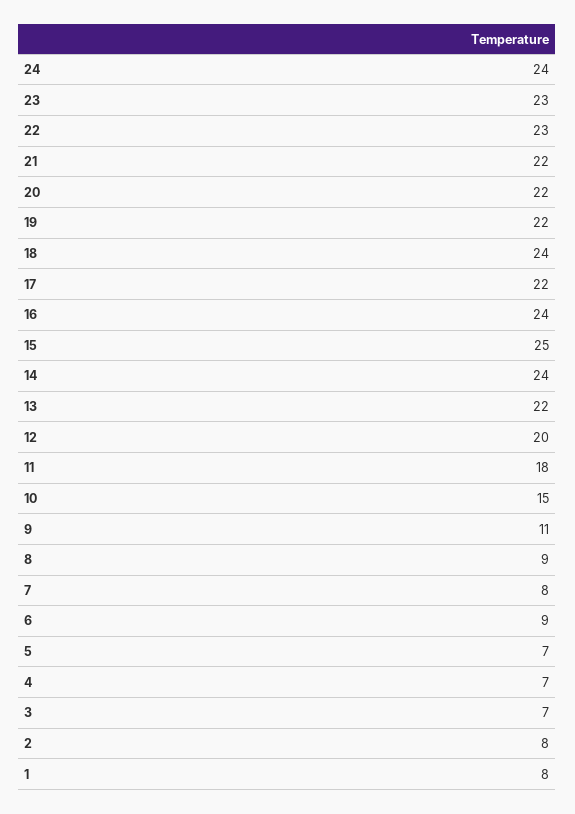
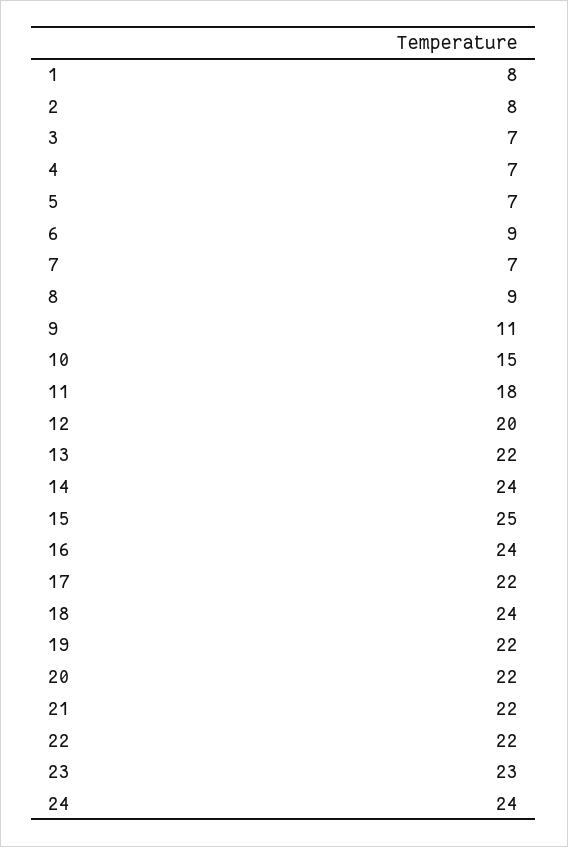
22: 23 -> 22
7: 8 -> 7

